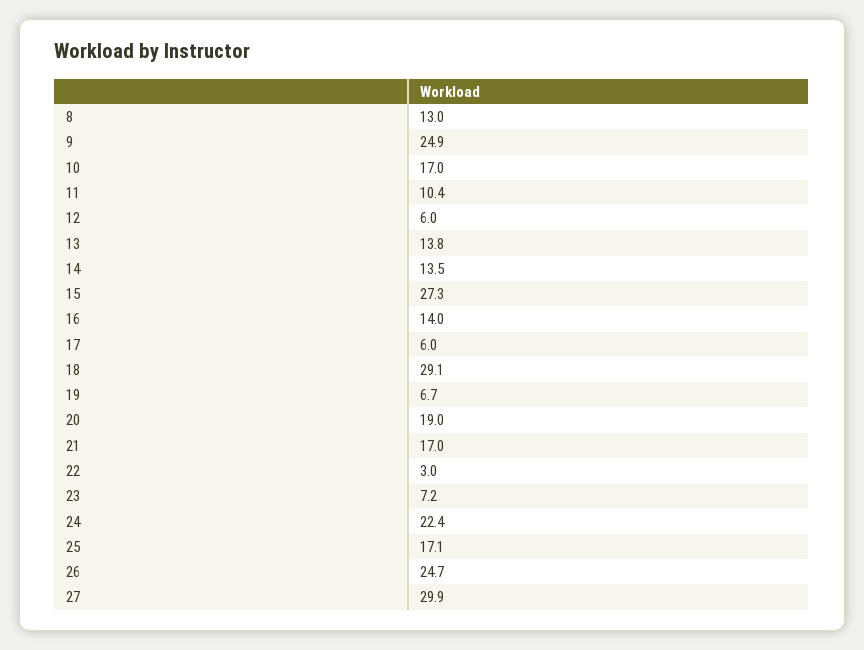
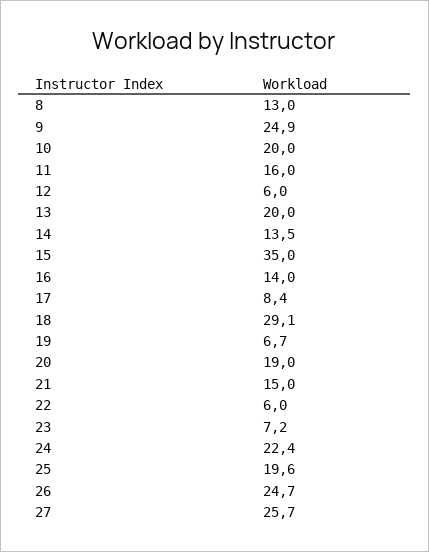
10: 17 -> 20
11: 10.4 -> 16
13: 13.8 -> 20
15: 27.3 -> 35
17: 6 -> 8.4
21: 17 -> 15
22: 3 -> 6
25: 17.1 -> 19.6
27: 29.9 -> 25.7

